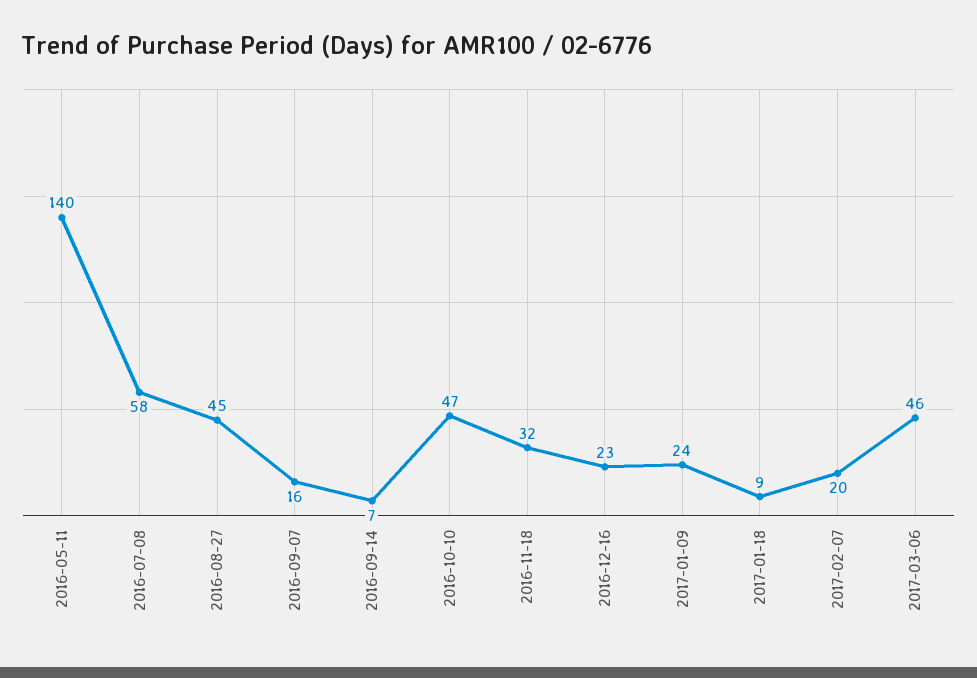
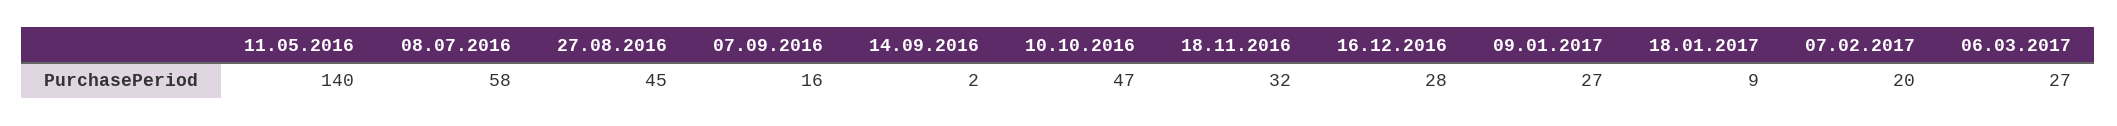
2016-09-14: 7 -> 2
2016-12-16: 23 -> 28
2017-01-09: 24 -> 27
2017-03-06: 46 -> 27

